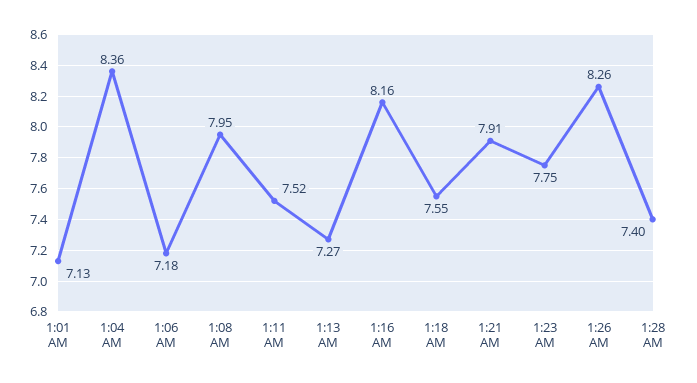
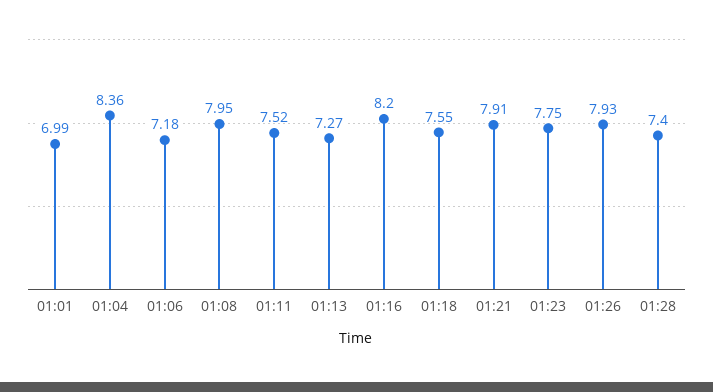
1:01 AM: 7.13 -> 6.99
1:16 AM: 8.16 -> 8.2
1:26 AM: 8.26 -> 7.93

